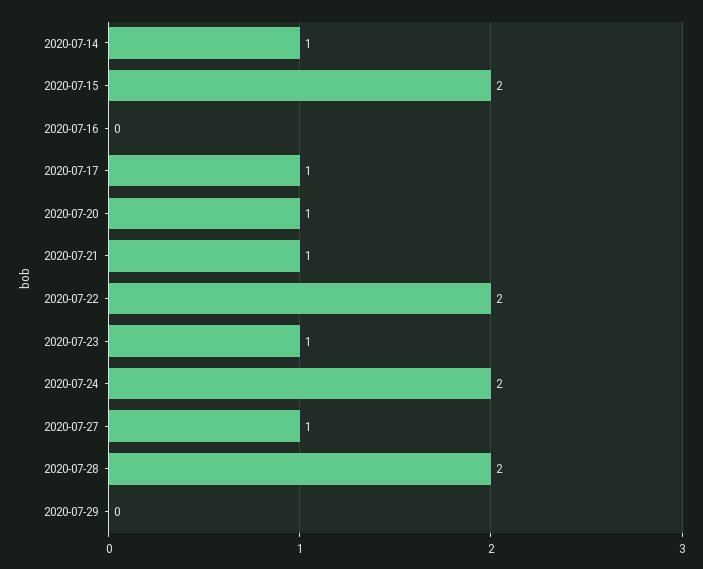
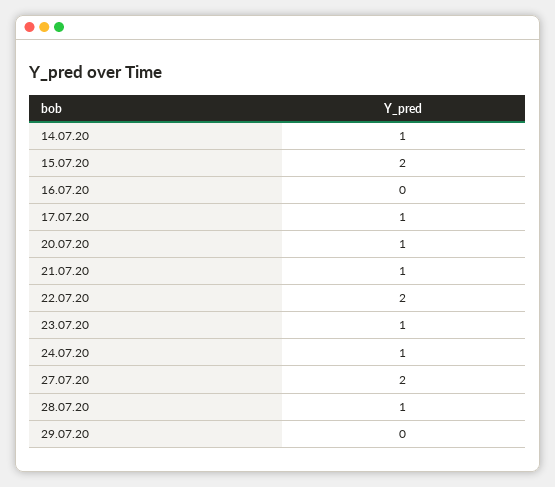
2020-07-24: 2 -> 1
2020-07-27: 1 -> 2
2020-07-28: 2 -> 1

